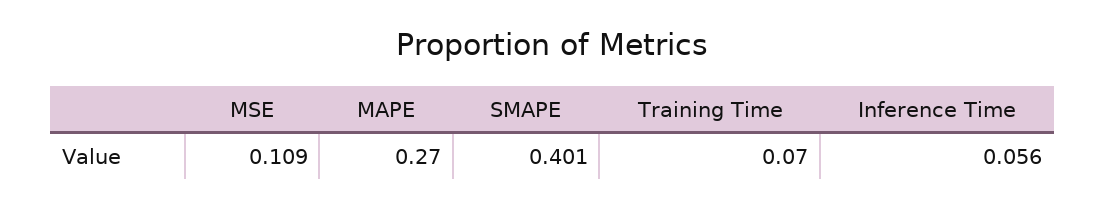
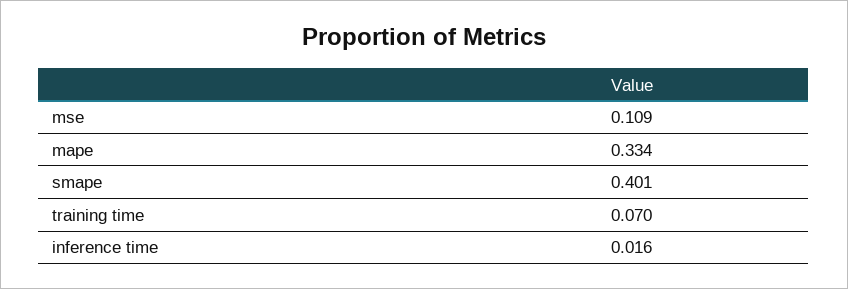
MAPE: 0.27 -> 0.334
Inference Time: 0.056 -> 0.016

